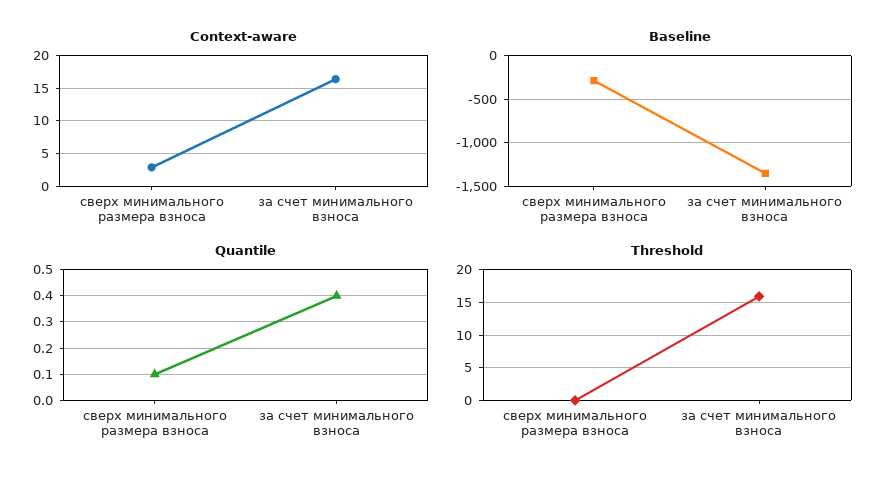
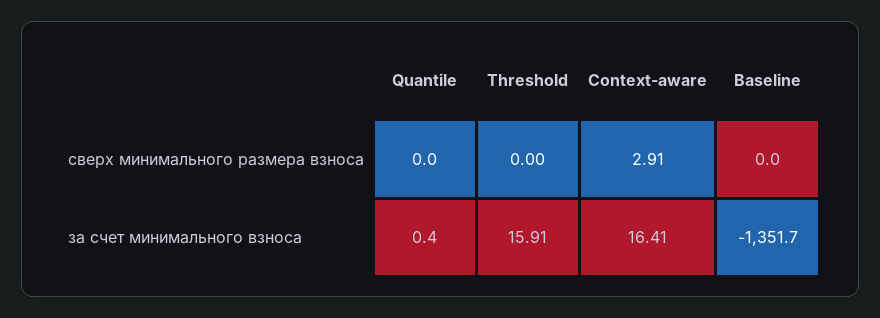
Baseline, сверх минимального размера взноса: -300 -> 0
Quantile, сверх минимального размера взноса: 0.1 -> 0

